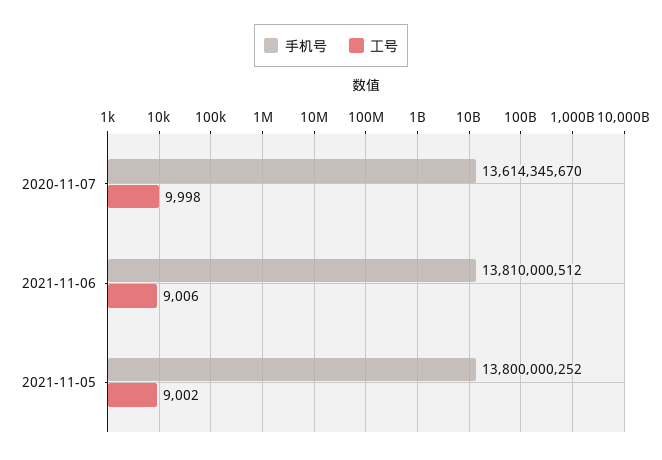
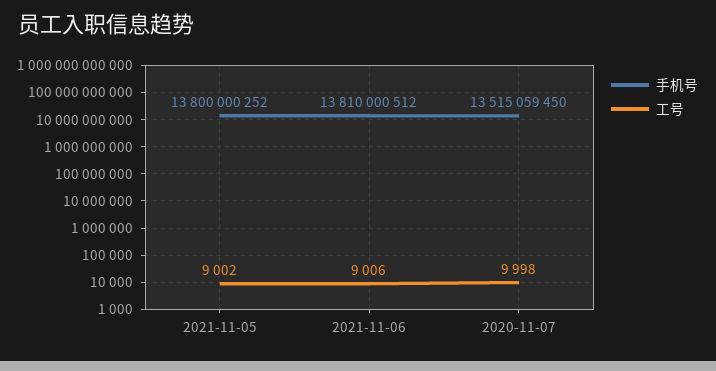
手机号, 2020-11-07: 13614345670 -> 13515059450

